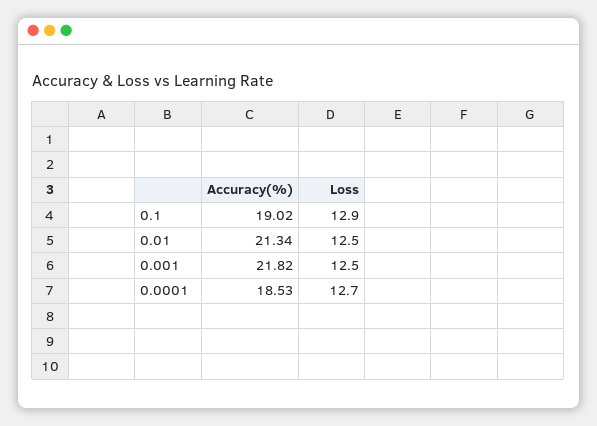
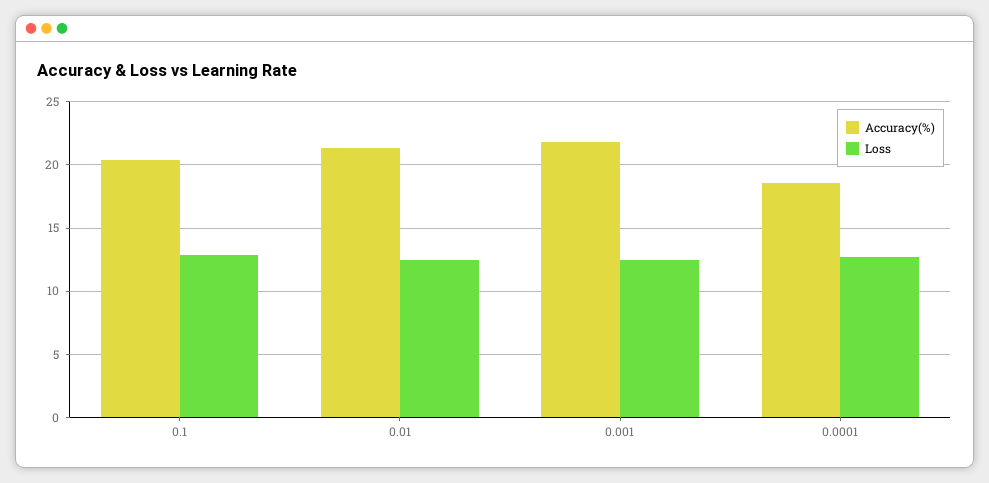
Accuracy(%), 0.1: 19.02 -> 20.5

